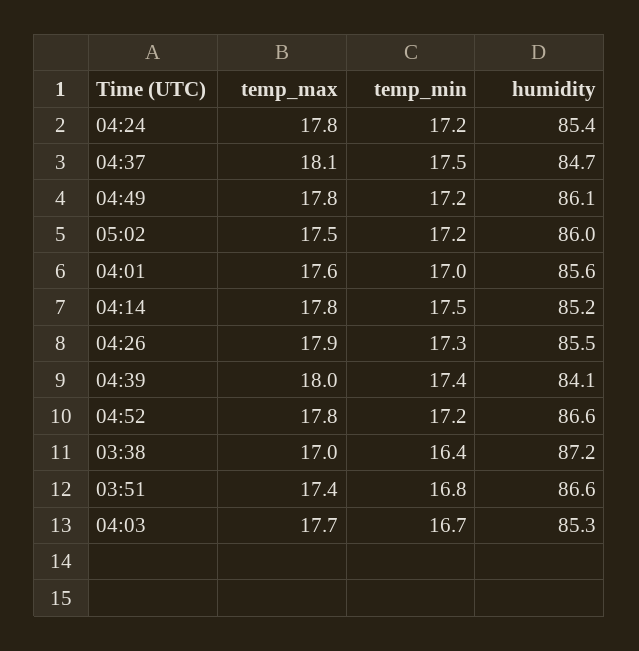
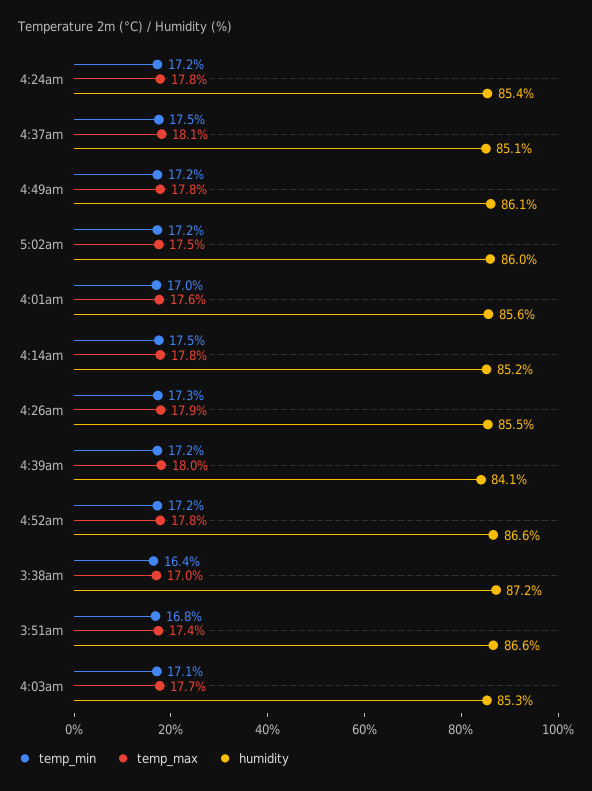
humidity, 04:37: 84.7 -> 85.1
temp_min, 04:39: 17.4 -> 17.2
temp_min, 04:03: 16.7 -> 17.1

